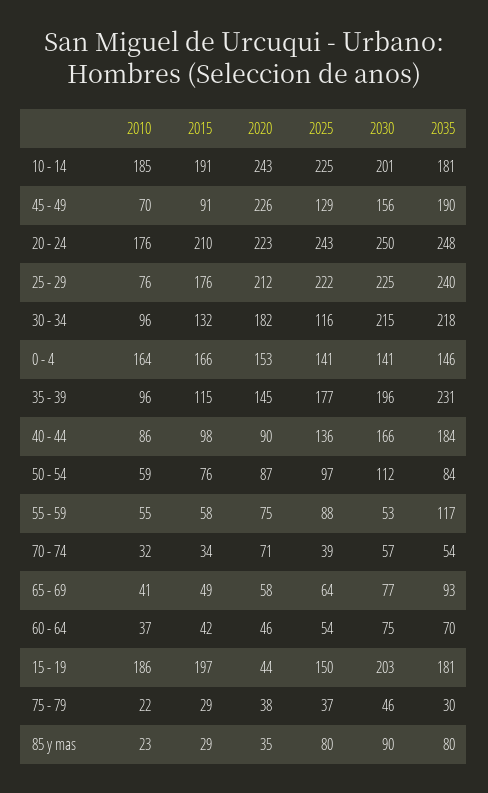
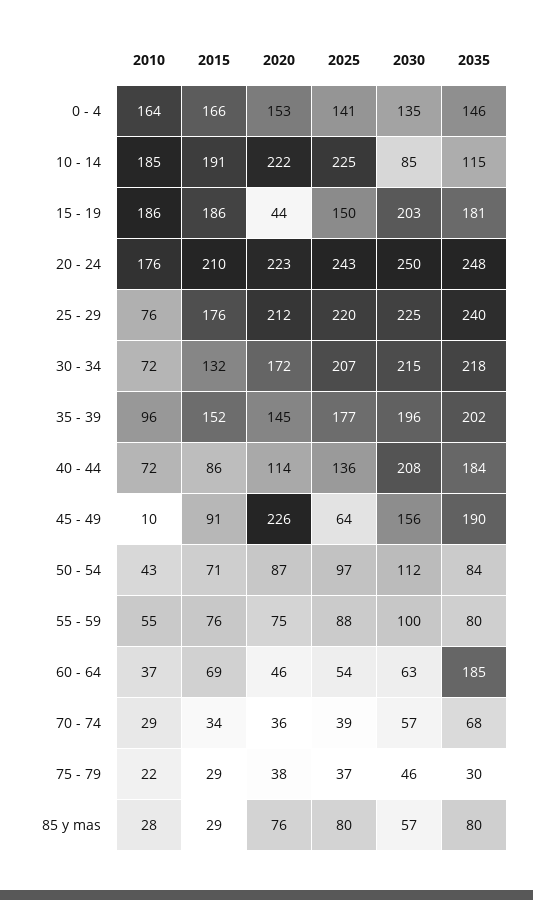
2020, 10 - 14: 243 -> 222
2030, 10 - 14: 201 -> 85
2035, 10 - 14: 181 -> 115
2010, 45 - 49: 70 -> 10
2025, 45 - 49: 129 -> 64
2025, 25 - 29: 222 -> 220
2010, 30 - 34: 96 -> 72
2020, 30 - 34: 182 -> 172
2025, 30 - 34: 116 -> 207
2030, 0 - 4: 141 -> 135
2015, 35 - 39: 115 -> 152
2035, 35 - 39: 231 -> 202
2010, 40 - 44: 86 -> 72
2015, 40 - 44: 98 -> 86
2020, 40 - 44: 90 -> 114
2030, 40 - 44: 166 -> 208
2010, 50 - 54: 59 -> 43
2015, 50 - 54: 76 -> 71
2015, 55 - 59: 58 -> 76
2030, 55 - 59: 53 -> 100
2035, 55 - 59: 117 -> 80
2010, 70 - 74: 32 -> 29
2020, 70 - 74: 71 -> 36
2035, 70 - 74: 54 -> 68
2010, 65 - 69: 41 -> none
2015, 65 - 69: 49 -> none
2020, 65 - 69: 58 -> none
2025, 65 - 69: 64 -> none
2030, 65 - 69: 77 -> none
2035, 65 - 69: 93 -> none
2015, 60 - 64: 42 -> 69
2030, 60 - 64: 75 -> 63
2035, 60 - 64: 70 -> 185
2015, 15 - 19: 197 -> 186
2010, 85 y mas: 23 -> 28
2020, 85 y mas: 35 -> 76
2030, 85 y mas: 90 -> 57

